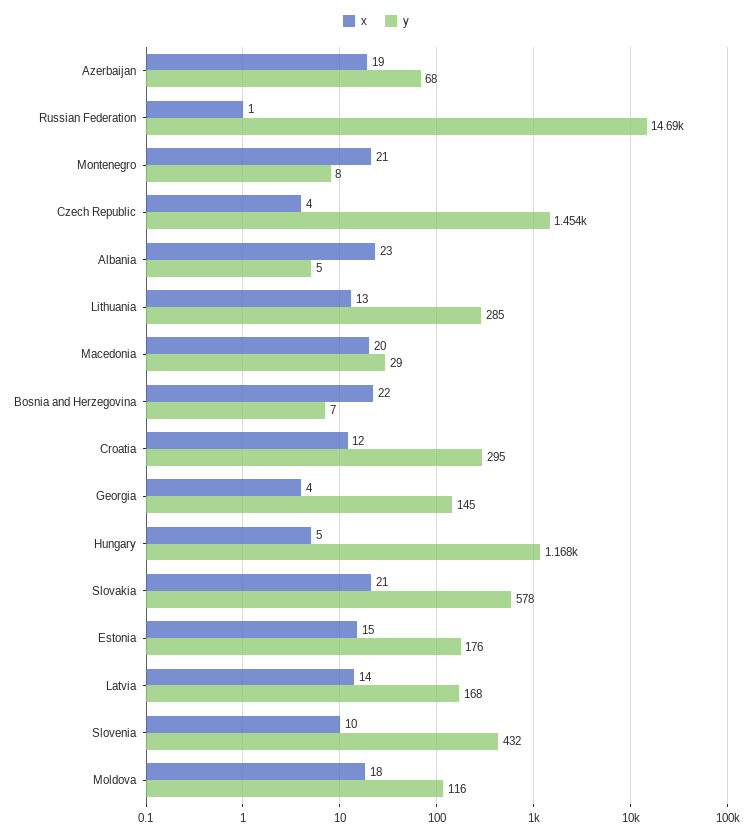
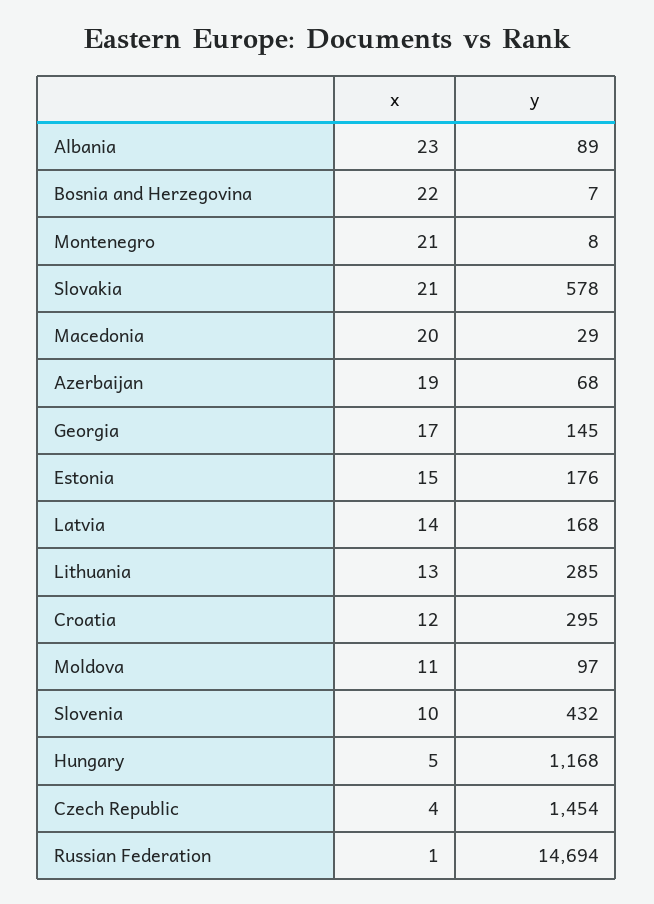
y, Albania: 5 -> 89
x, Georgia: 4 -> 17
x, Moldova: 18 -> 11
y, Moldova: 116 -> 97

